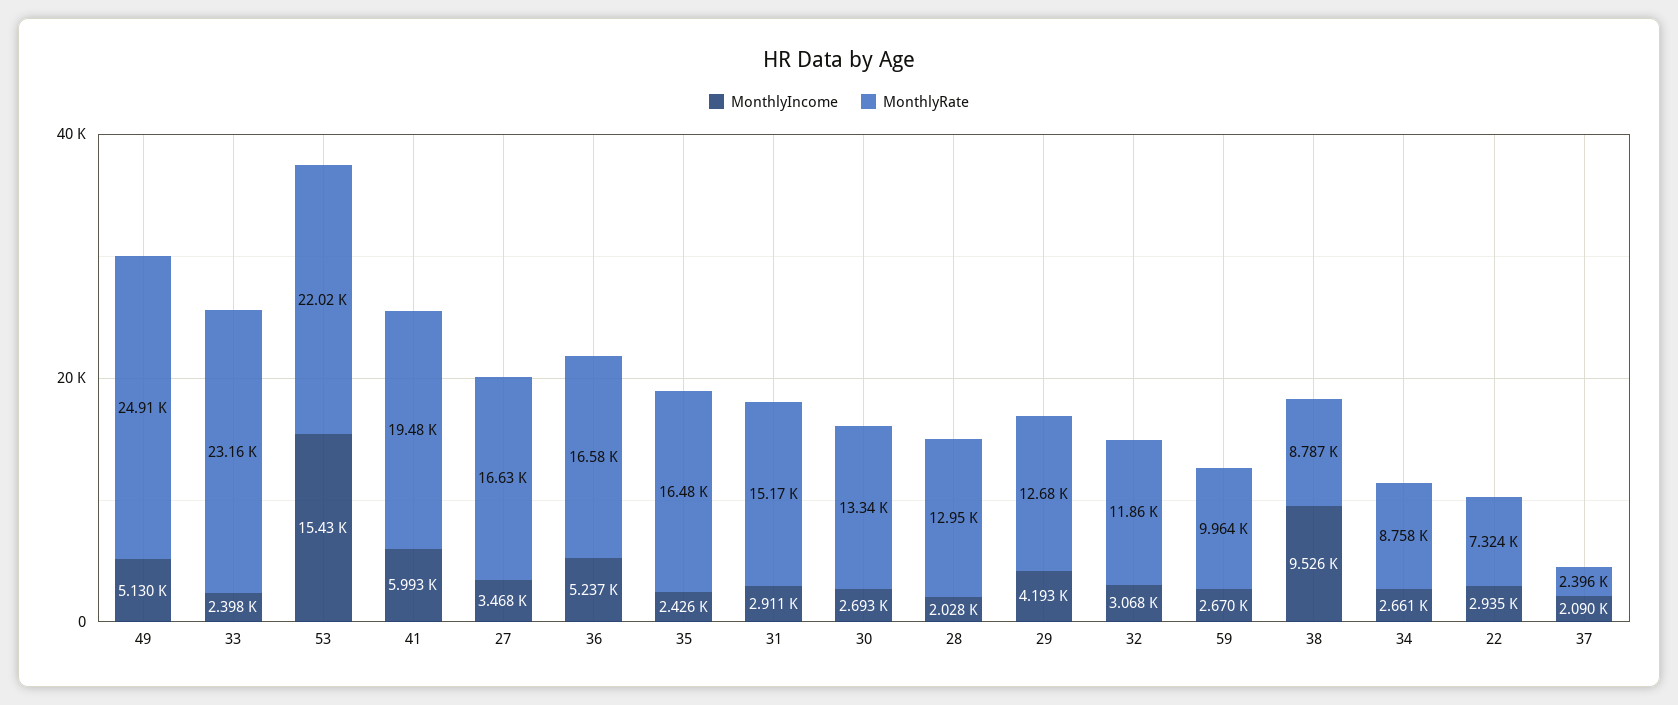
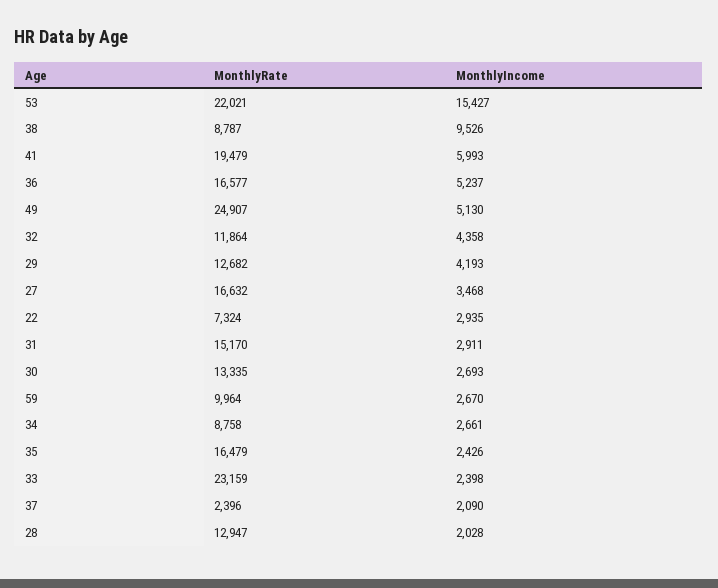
MonthlyIncome, 32: 3068 -> 4358

